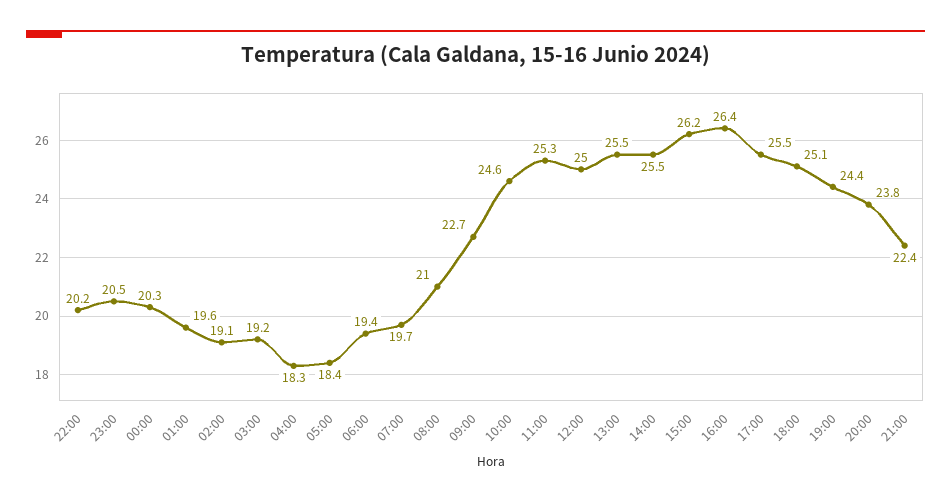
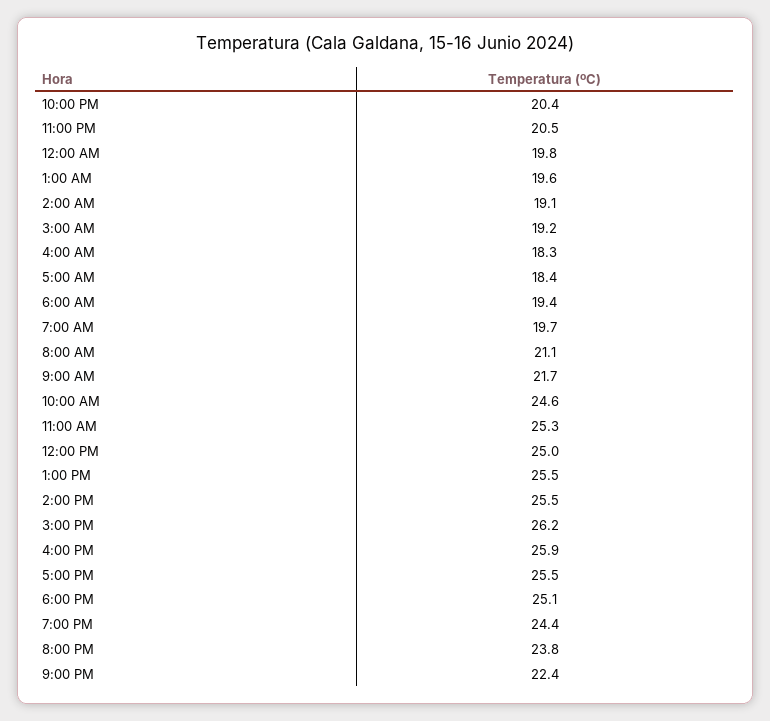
22:00: 20.2 -> 20.4
00:00: 20.3 -> 19.8
08:00: 21 -> 21.1
09:00: 22.7 -> 21.7
16:00: 26.4 -> 25.9

